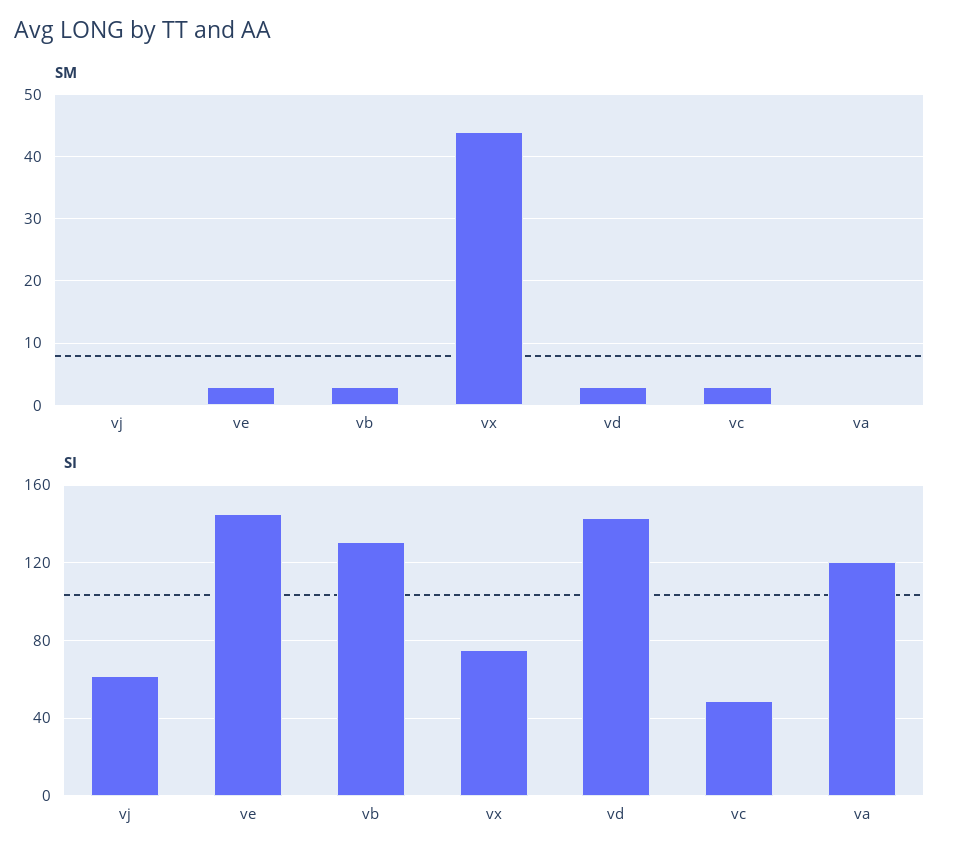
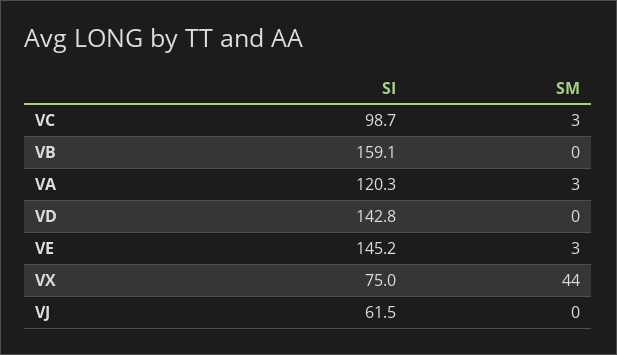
SM, vb: 3 -> 0
SM, vd: 3 -> 0
SM, va: 0 -> 3
SI, vb: 130 -> 159.1
SI, vc: 50 -> 98.7

